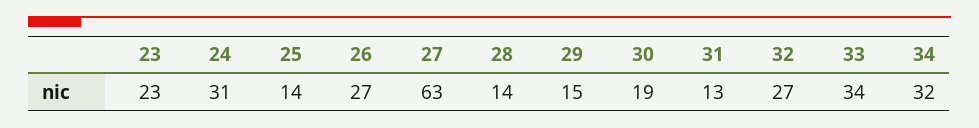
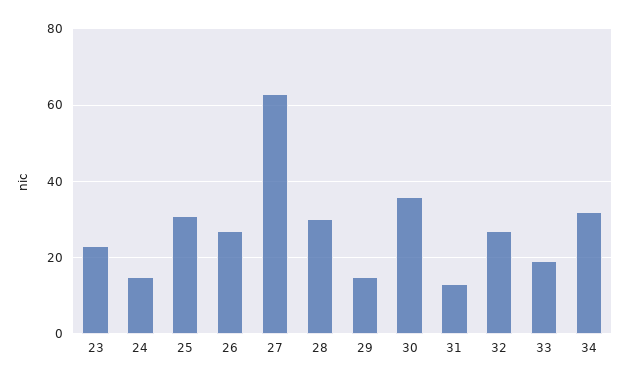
24: 31 -> 15
25: 14 -> 30
28: 14 -> 30
30: 19 -> 35
33: 34 -> 20

